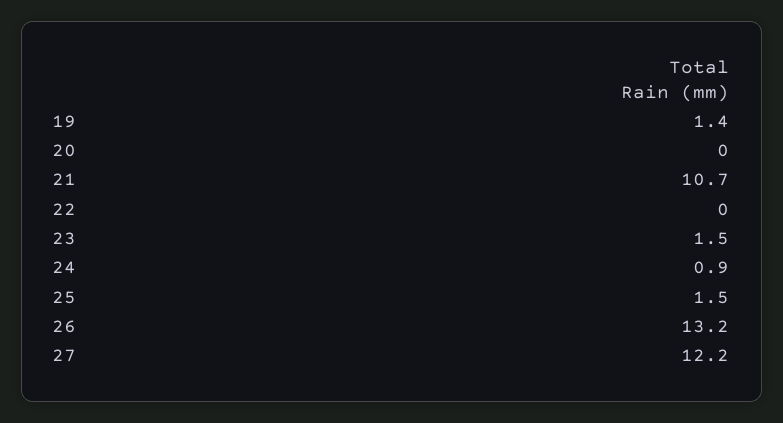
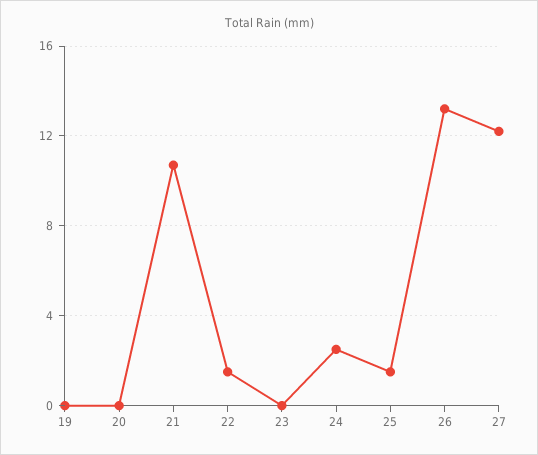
19: 1.4 -> 0
22: 0 -> 1.5
23: 1.5 -> 0
24: 0.9 -> 2.5

